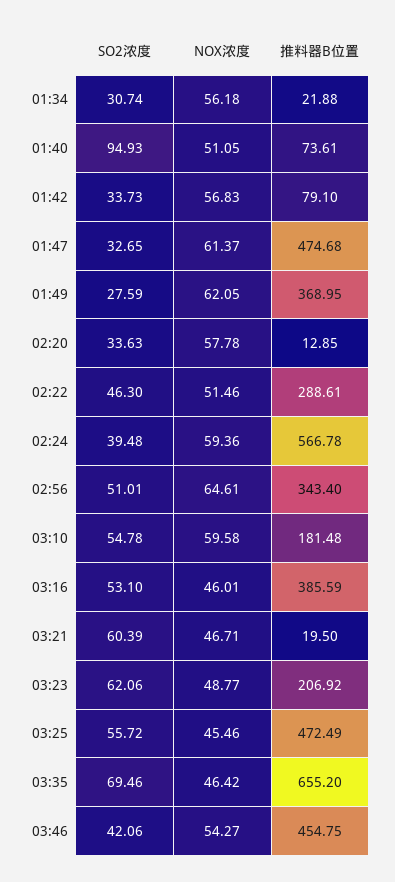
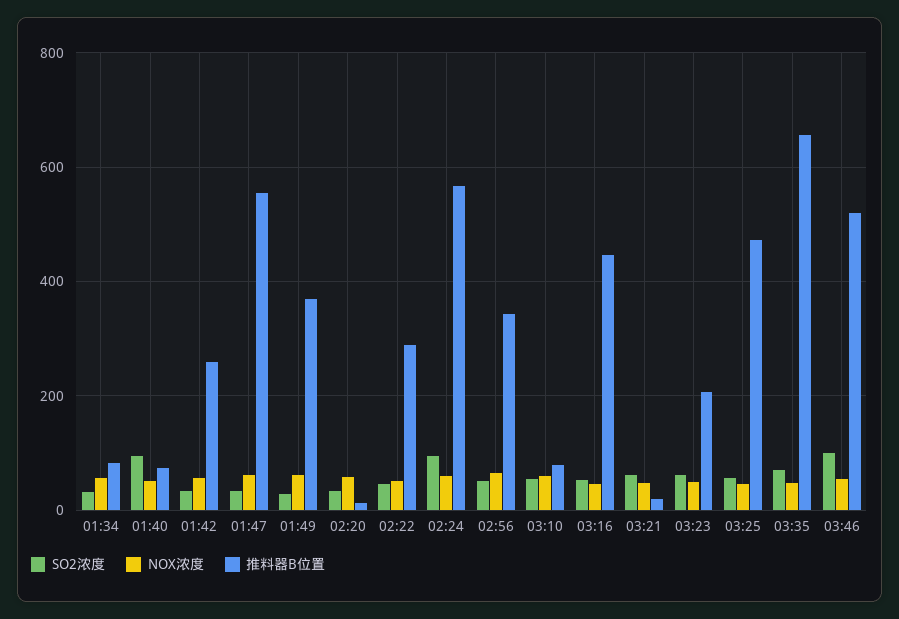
推料器B位置, 01:34: 21.88 -> 80
推料器B位置, 01:42: 79.1 -> 260
推料器B位置, 01:47: 474.68 -> 560
SO2浓度, 02:24: 39.48 -> 100
推料器B位置, 03:10: 181.48 -> 80
推料器B位置, 03:16: 385.59 -> 440
SO2浓度, 03:46: 42.06 -> 100
推料器B位置, 03:46: 454.75 -> 520

